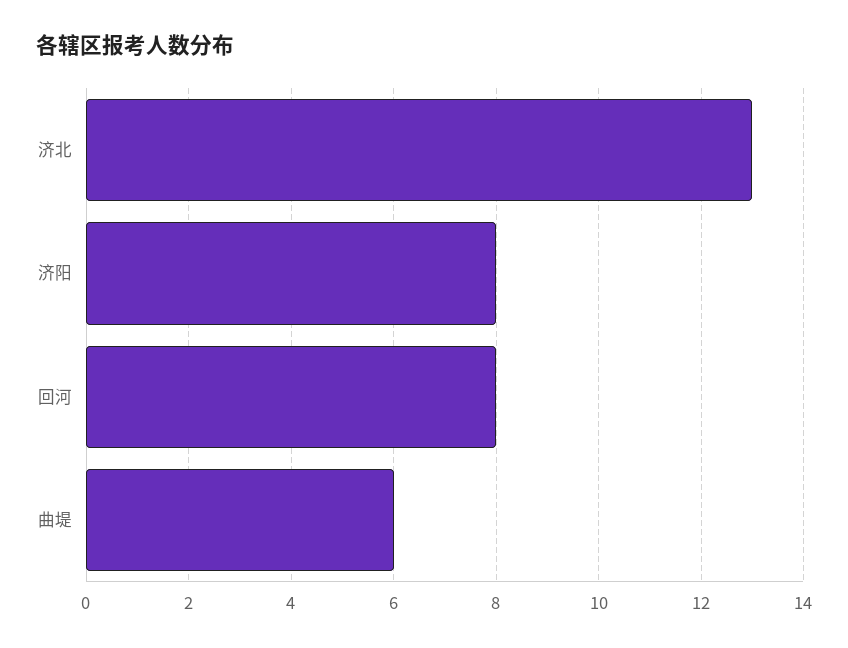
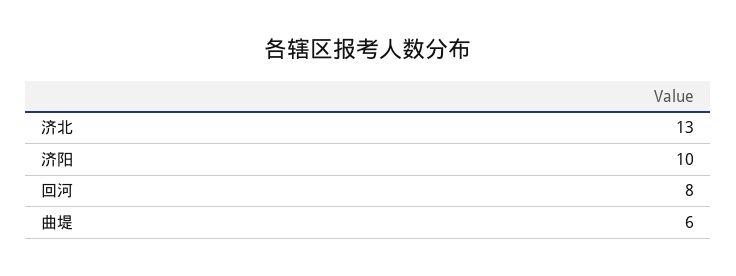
济阳: 8 -> 10

